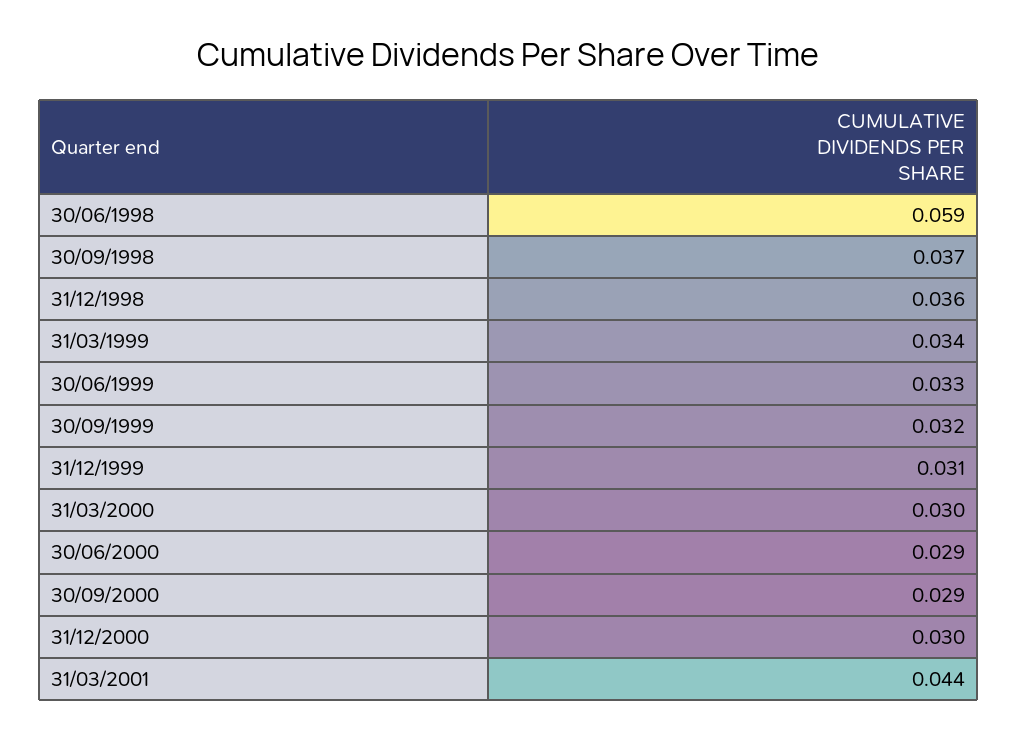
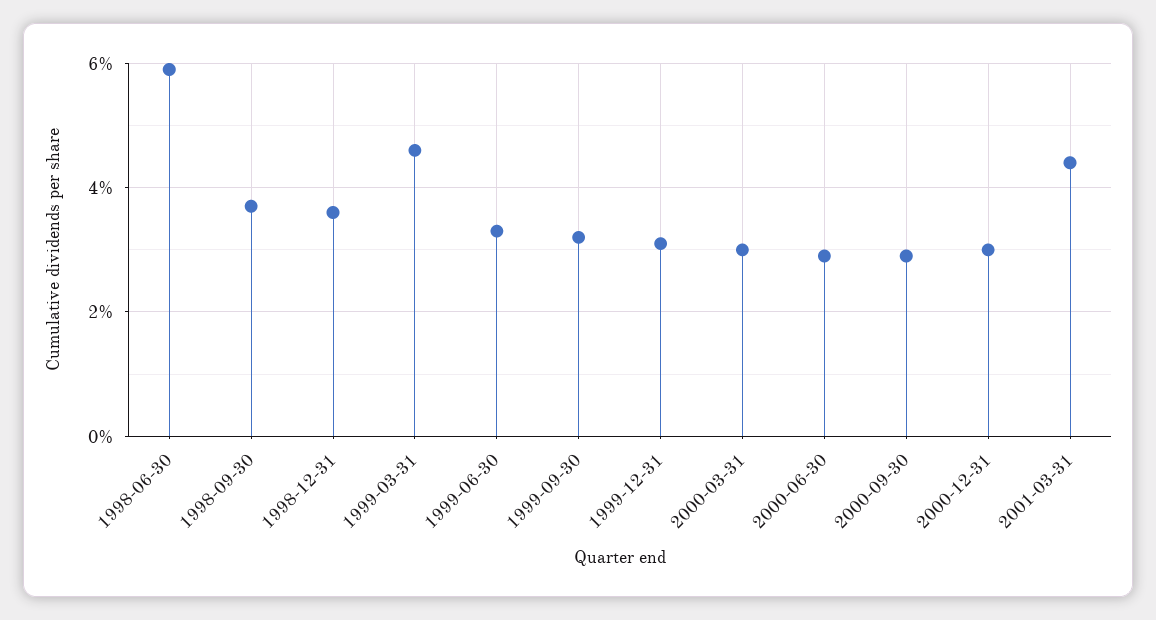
31/03/1999: 0.034 -> 0.045

